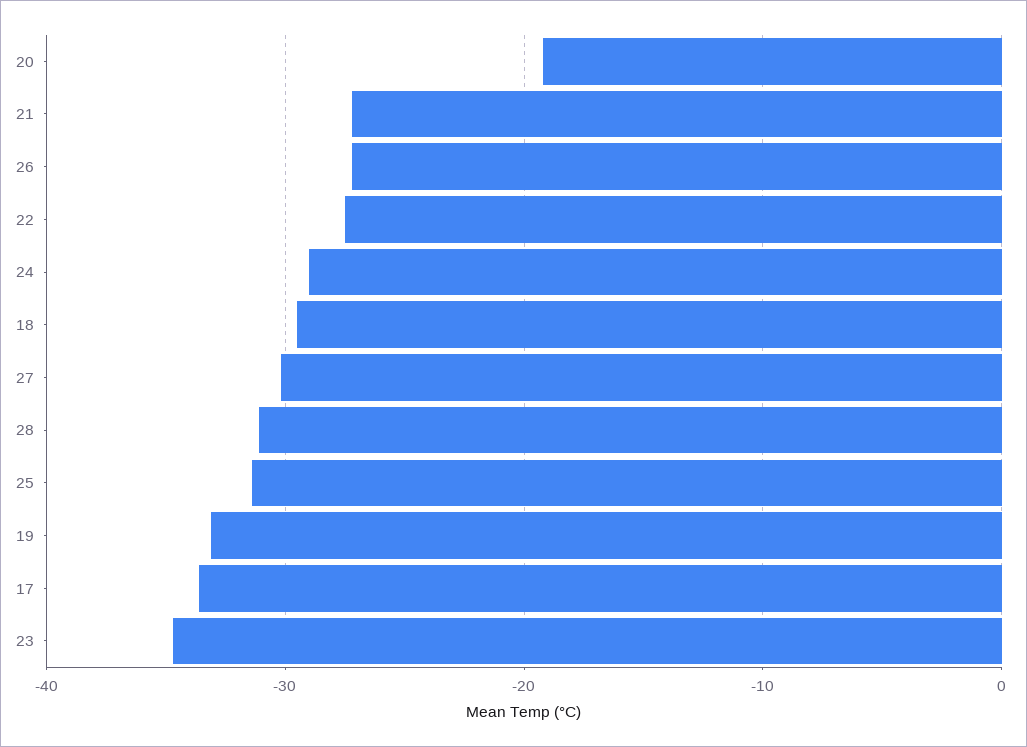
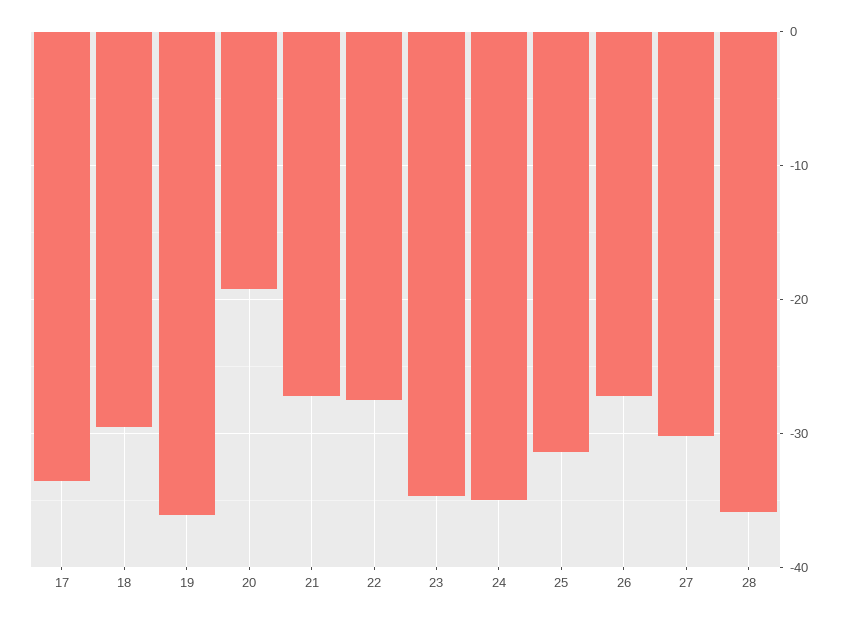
24: -29 -> -35
28: -31 -> -36
19: -33 -> -36

